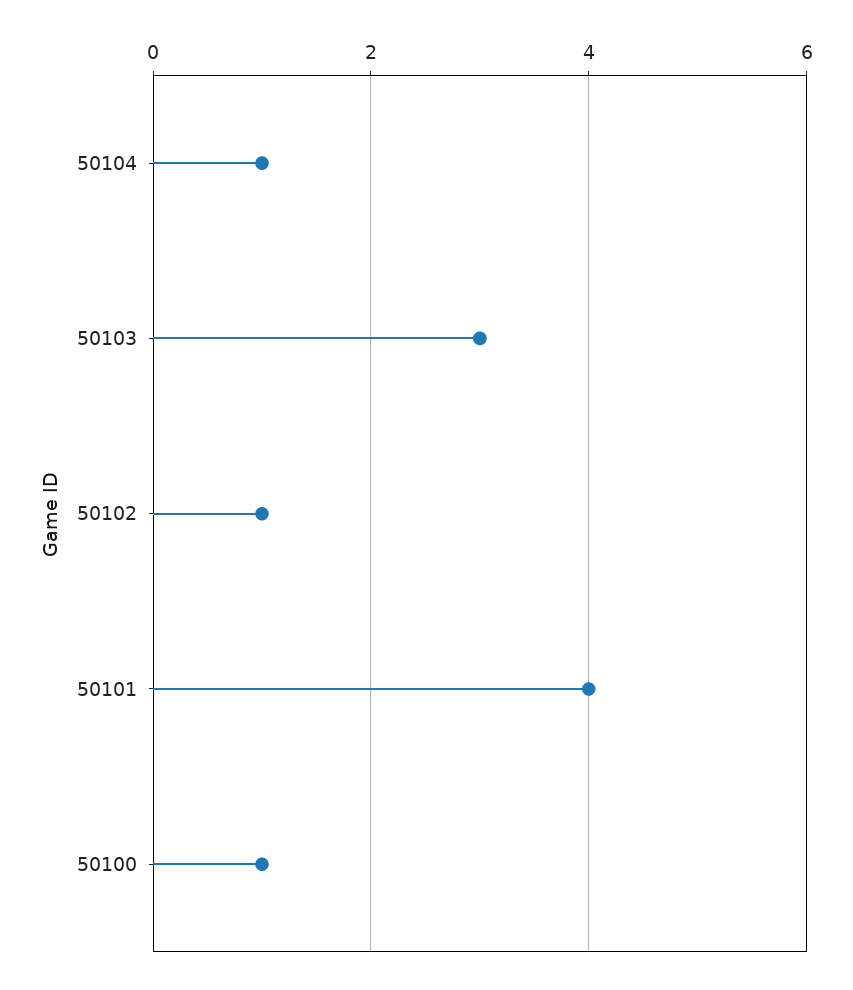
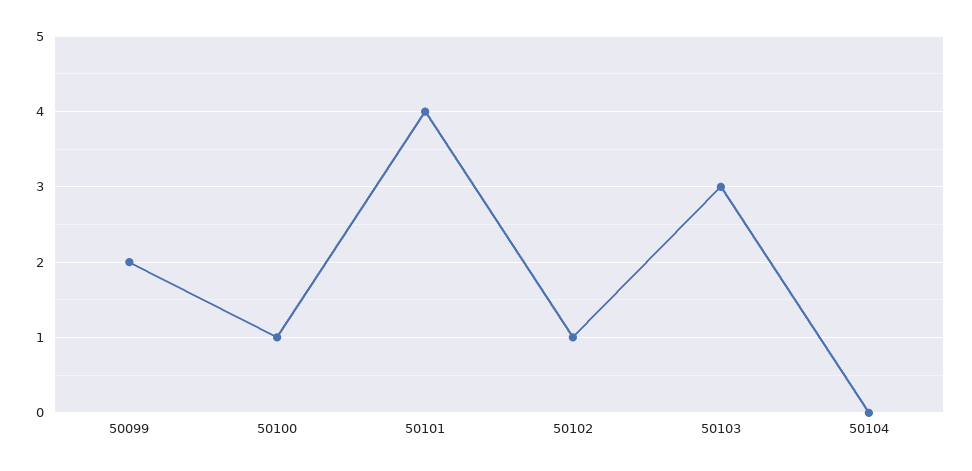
50104: 1 -> 0
50099: none -> 2

